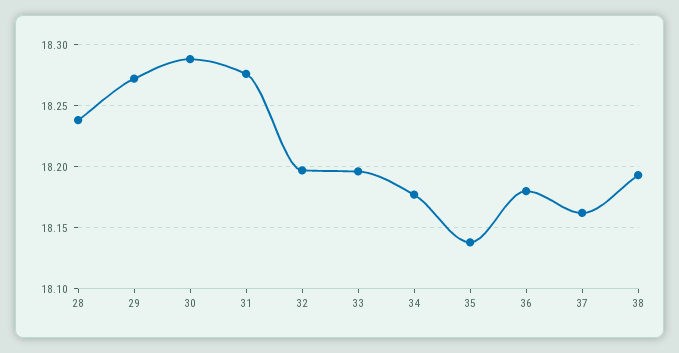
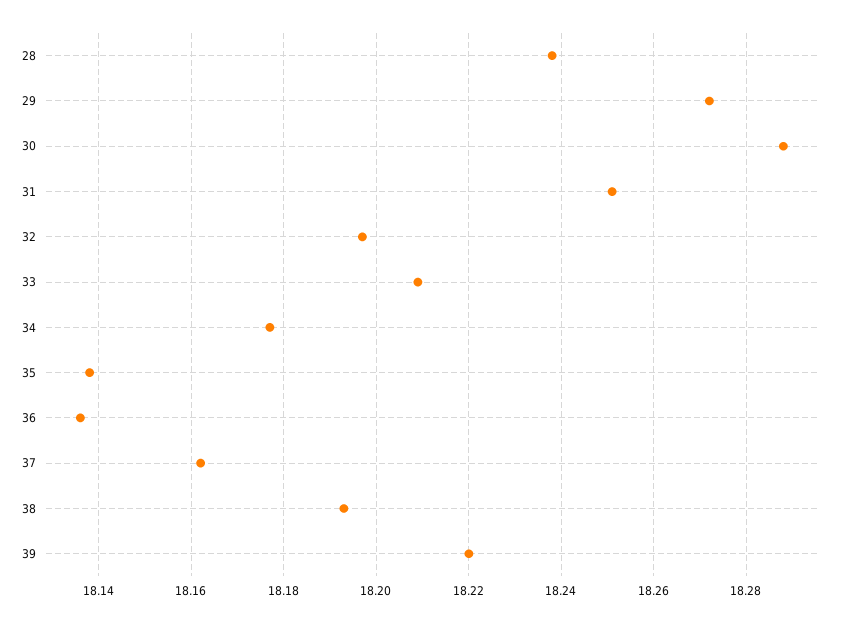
31: 18.275 -> 18.25
33: 18.195 -> 18.21
36: 18.18 -> 18.135
39: none -> 18.22

